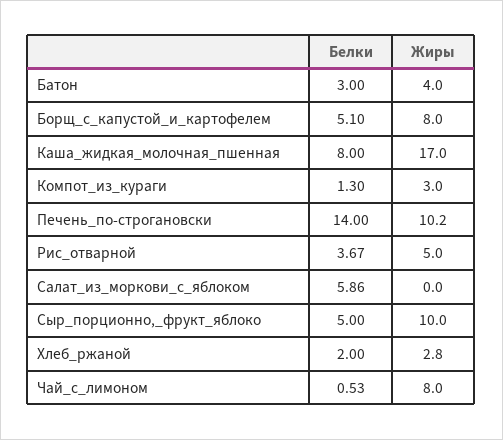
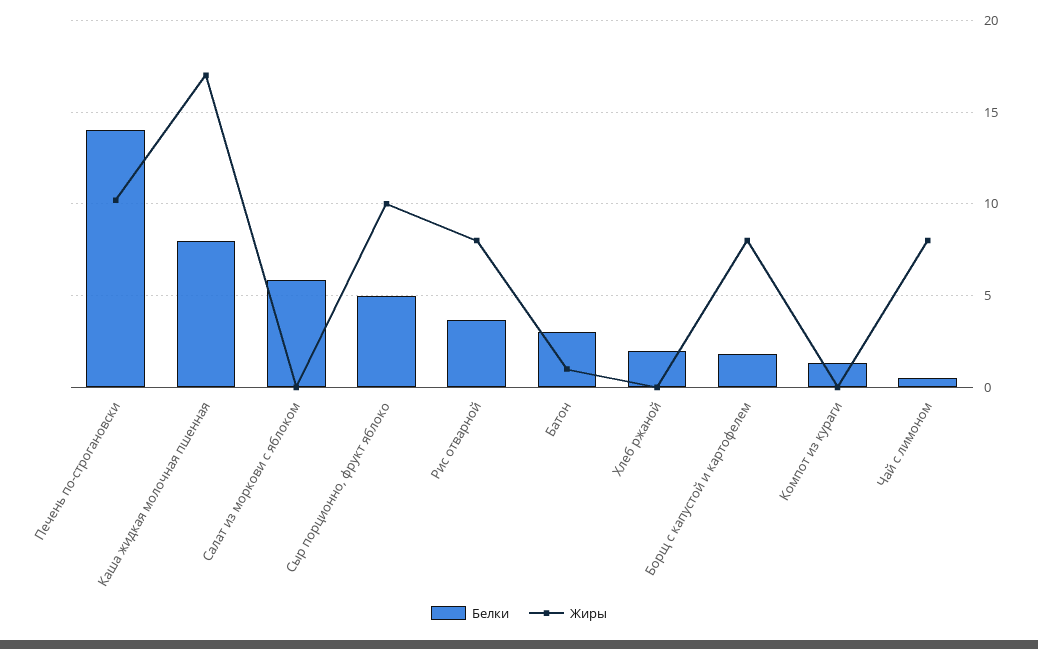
Жиры, Батон: 4 -> 1
Белки, Борщ_с_капустой_и_картофелем: 5.1 -> 2
Жиры, Компот_из_кураги: 3 -> 0
Жиры, Рис_отварной: 5 -> 8
Жиры, Хлеб_ржаной: 2.8 -> 0

